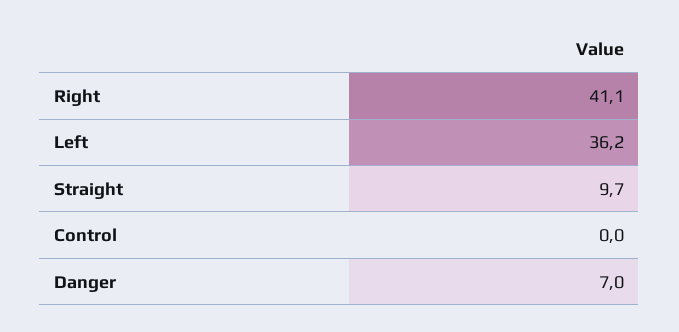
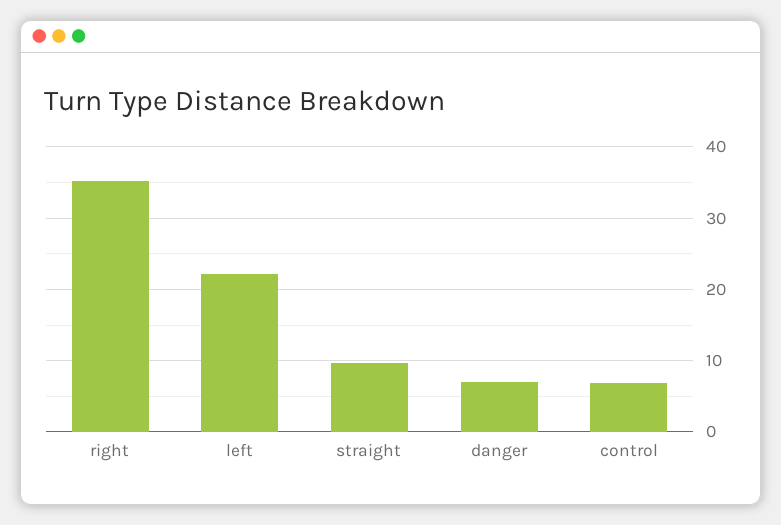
Right: 41.1 -> 35
Left: 36.2 -> 22
Control: 0 -> 7

